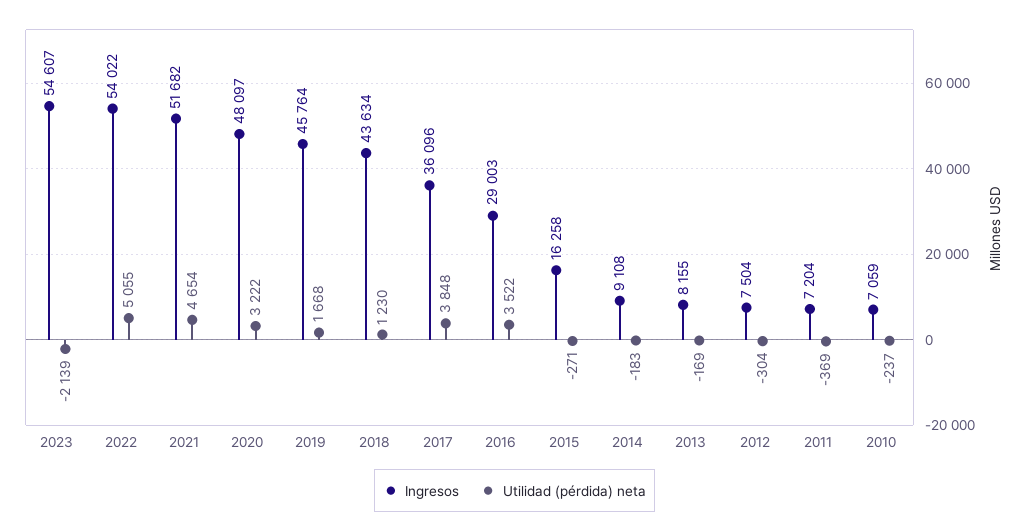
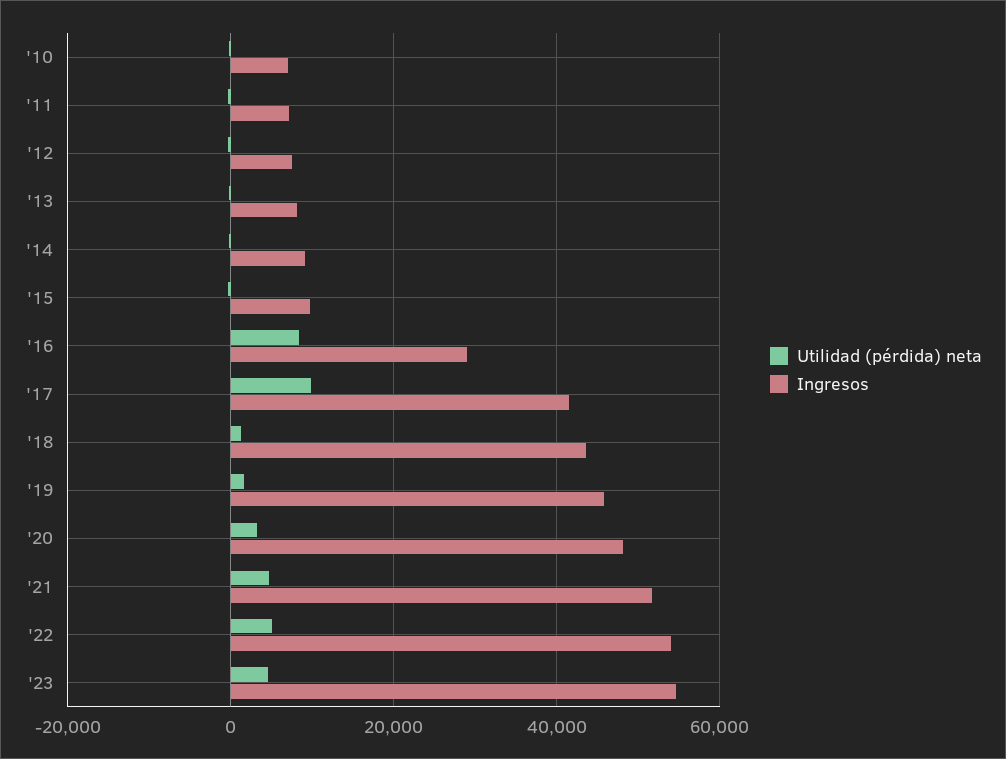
Utilidad (pérdida) neta, 2023: -2139 -> 4000
Ingresos, 2017: 36096 -> 42000
Utilidad (pérdida) neta, 2017: 3848 -> 10000
Utilidad (pérdida) neta, 2016: 3522 -> 8000
Ingresos, 2015: 16258 -> 10000

